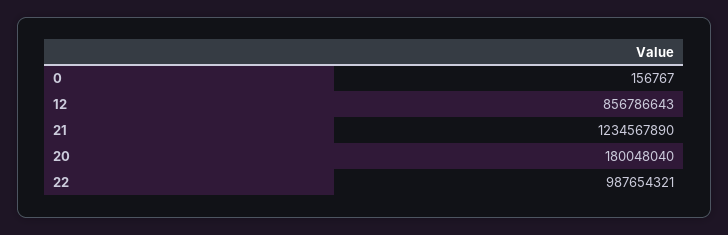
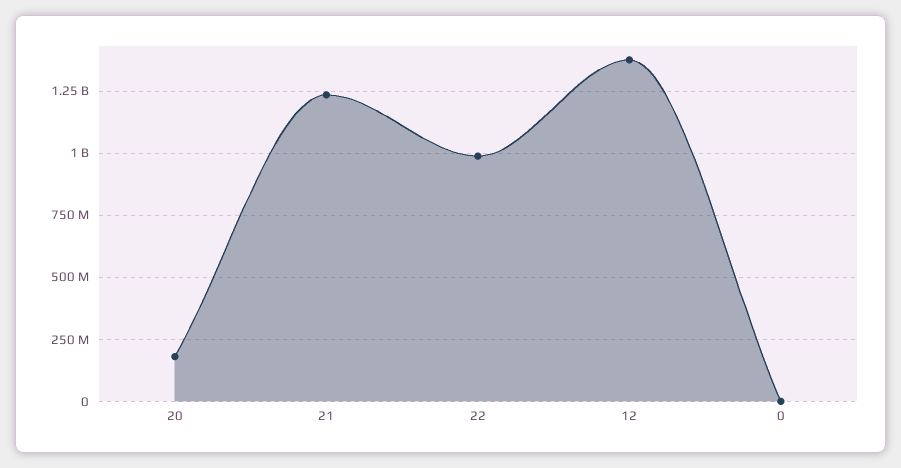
12: 856786643 -> 1375000000

